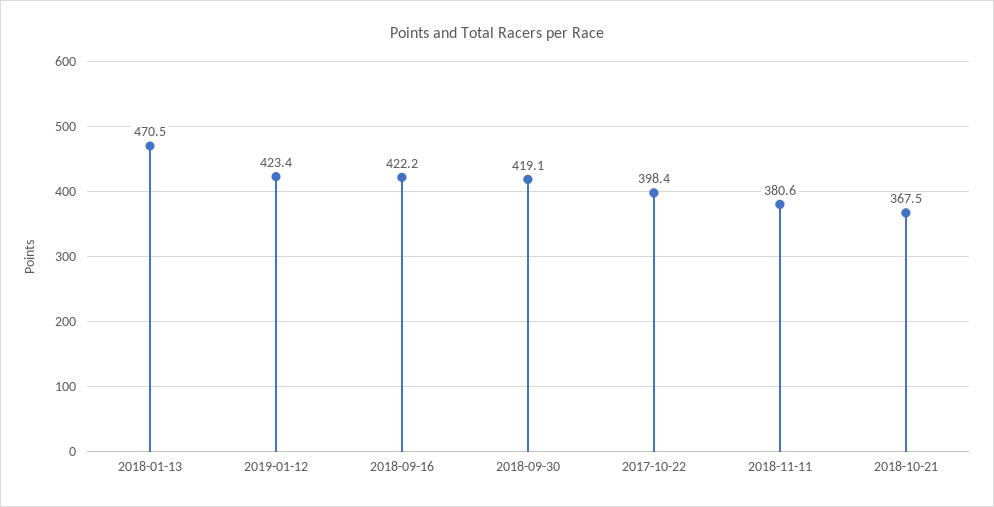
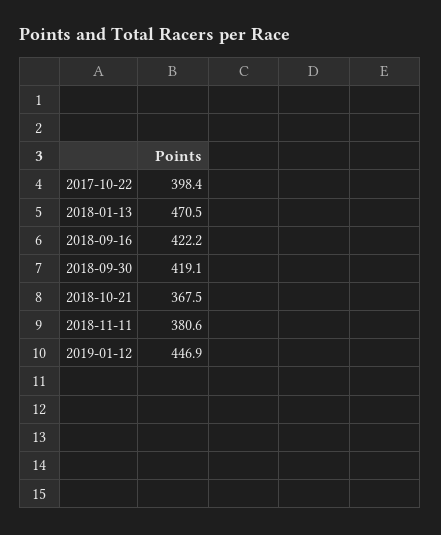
2019-01-12: 423.4 -> 446.9

